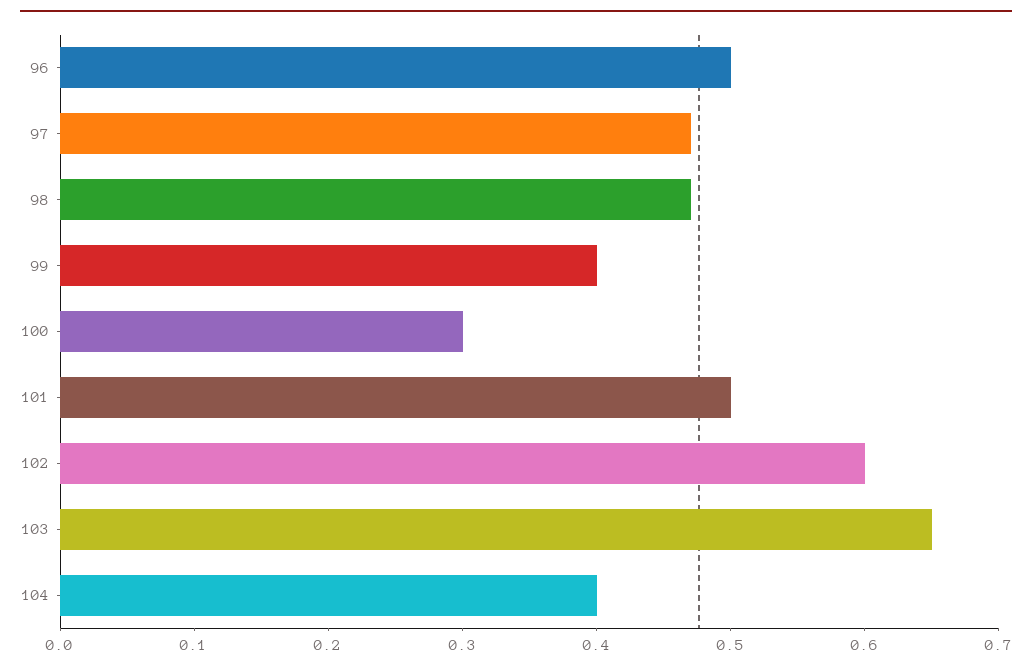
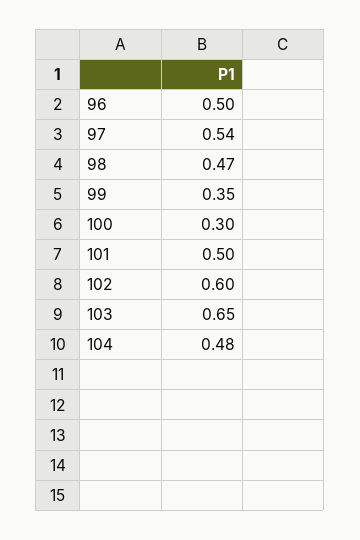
97: 0.47 -> 0.54
99: 0.4 -> 0.35
104: 0.4 -> 0.48

